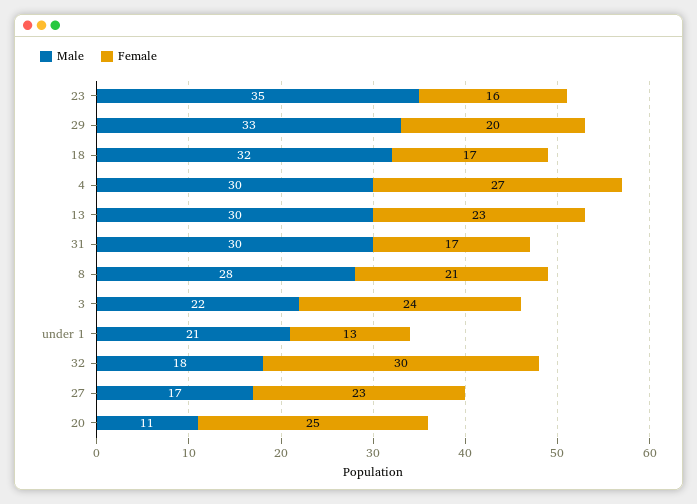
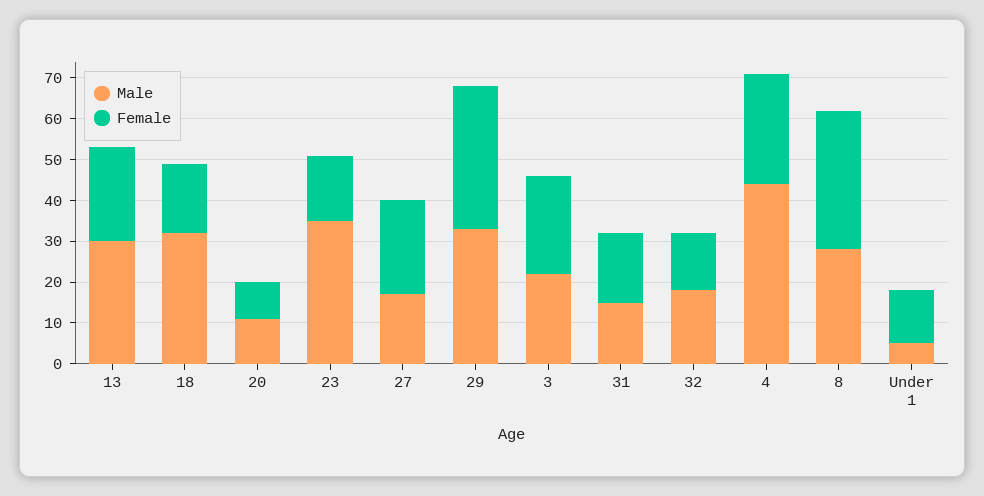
Female, 29: 20 -> 35
Male, 4: 30 -> 45
Male, 31: 30 -> 15
Female, 8: 21 -> 35
Male, under 1: 21 -> 5
Female, 32: 30 -> 15
Female, 20: 25 -> 10

